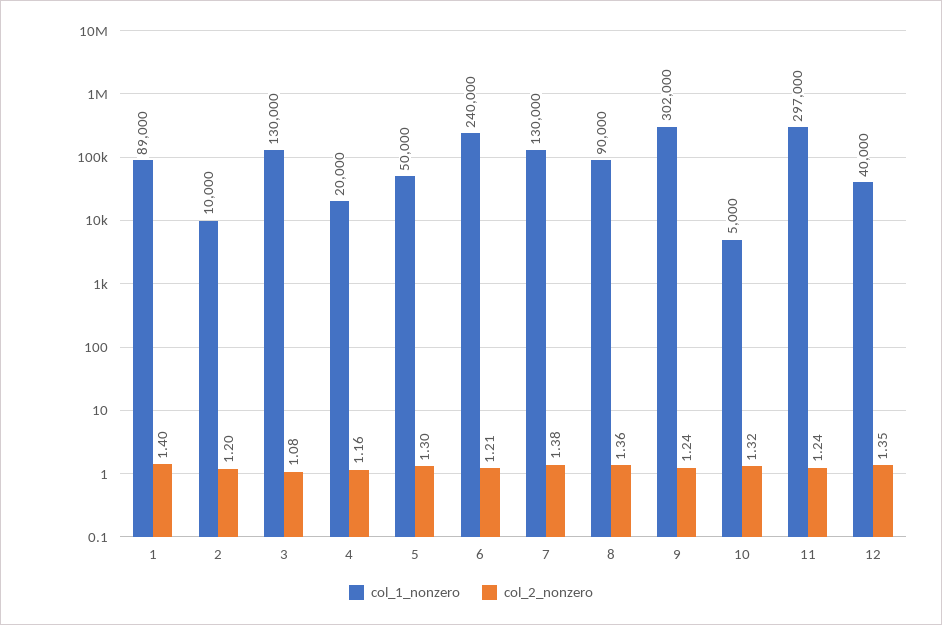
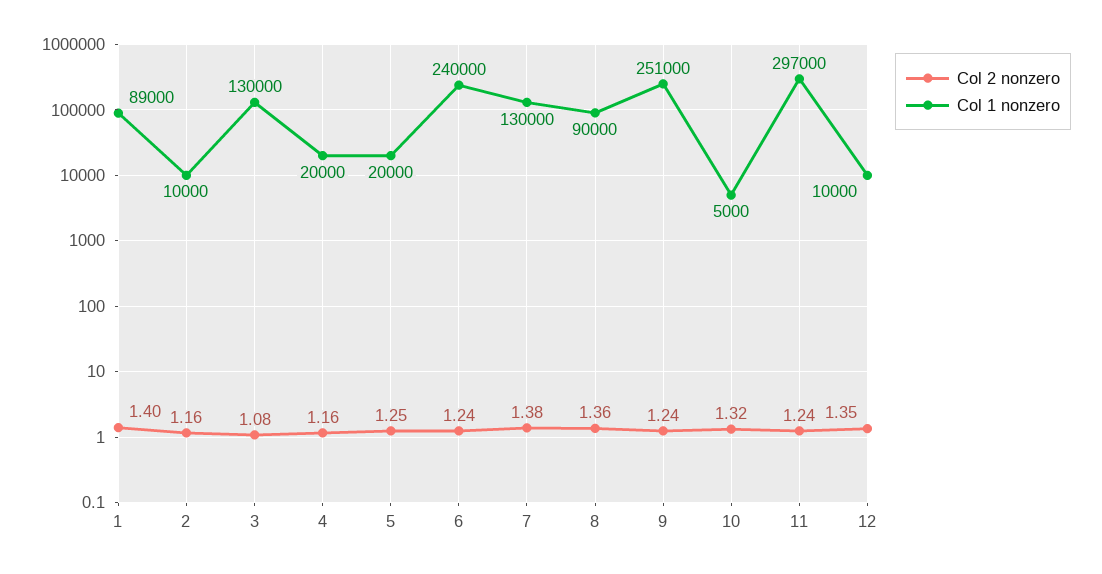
col_2_nonzero, 2: 1.2 -> 1.16
col_1_nonzero, 5: 50000 -> 20000
col_2_nonzero, 5: 1.3 -> 1.25
col_2_nonzero, 6: 1.21 -> 1.24
col_1_nonzero, 9: 302000 -> 251000
col_1_nonzero, 12: 40000 -> 10000

